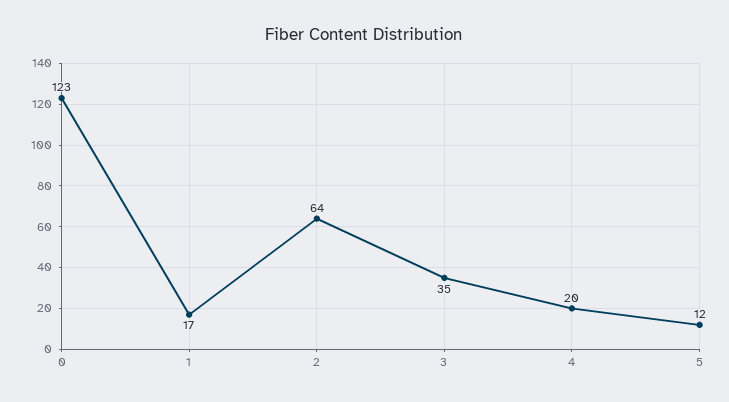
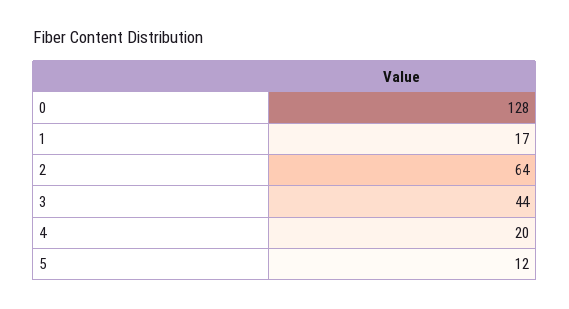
0: 123 -> 128
3: 35 -> 44

